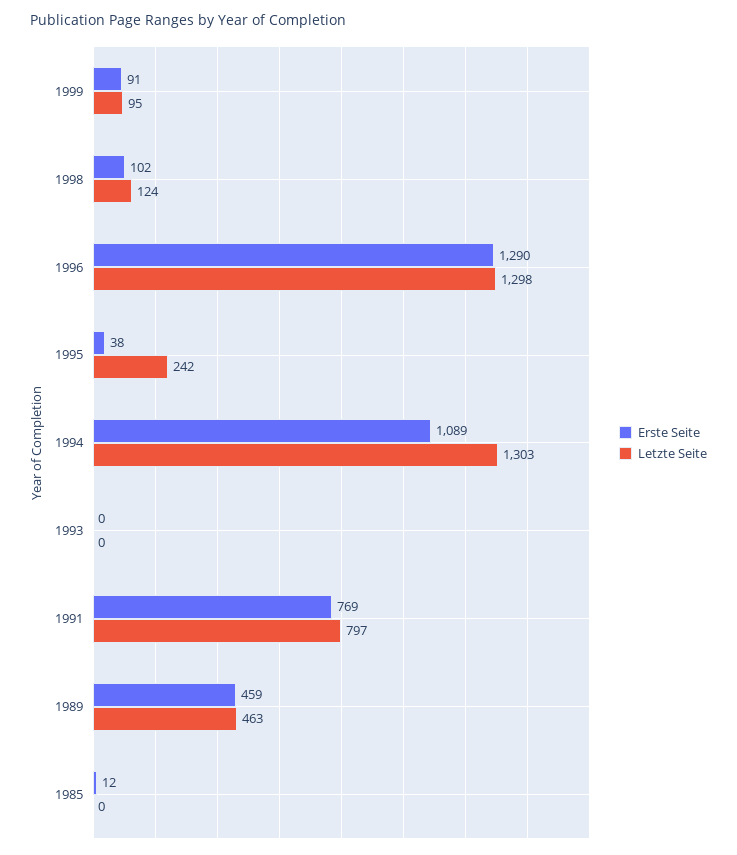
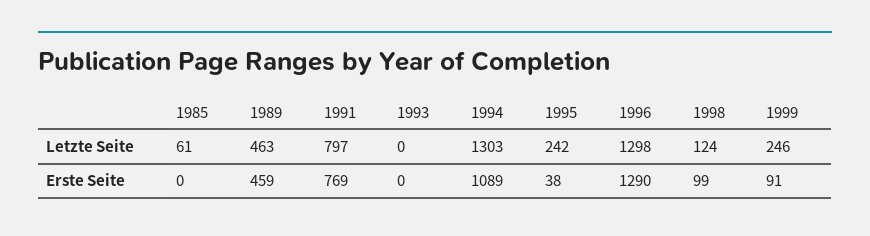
Letzte Seite, 1999: 95 -> 246
Erste Seite, 1998: 102 -> 99
Erste Seite, 1985: 12 -> 0
Letzte Seite, 1985: 0 -> 61

